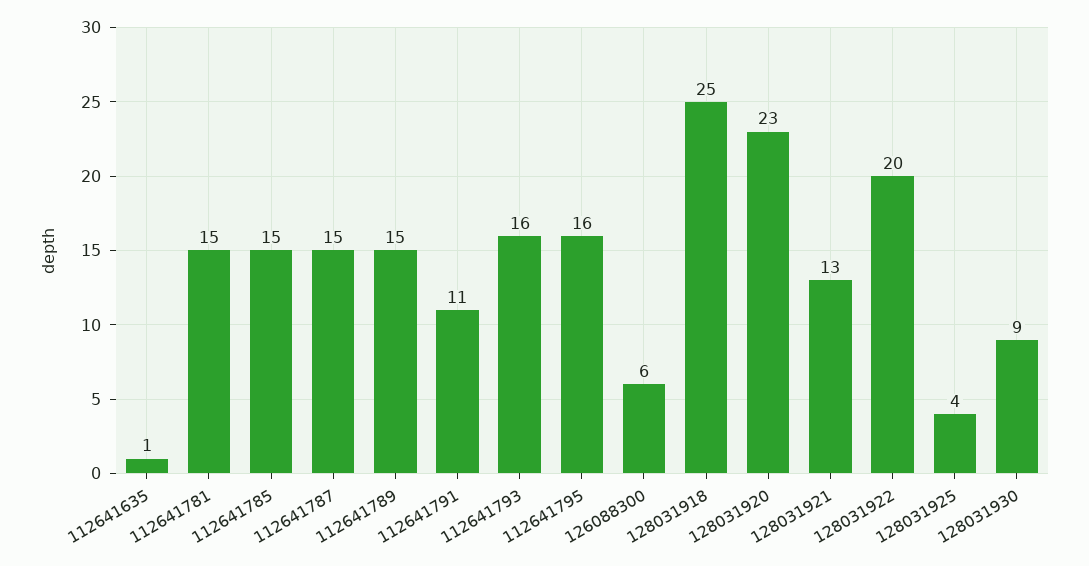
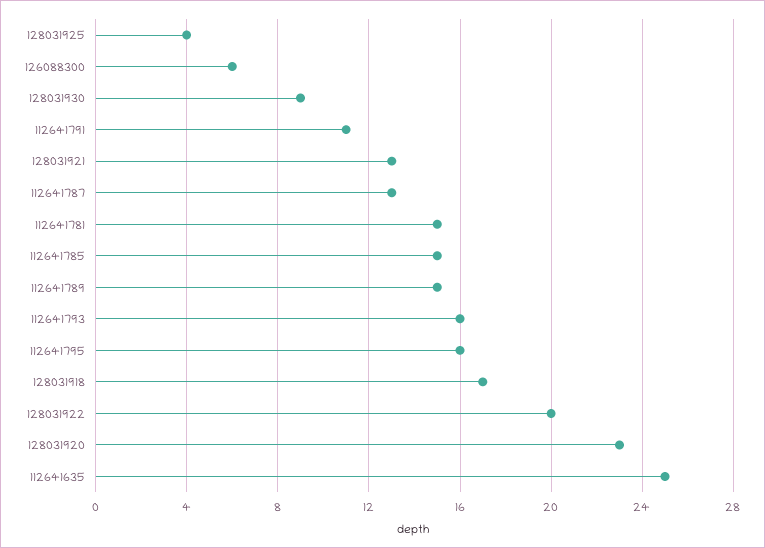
112641635: 1 -> 25
112641787: 15 -> 13
128031918: 25 -> 17

